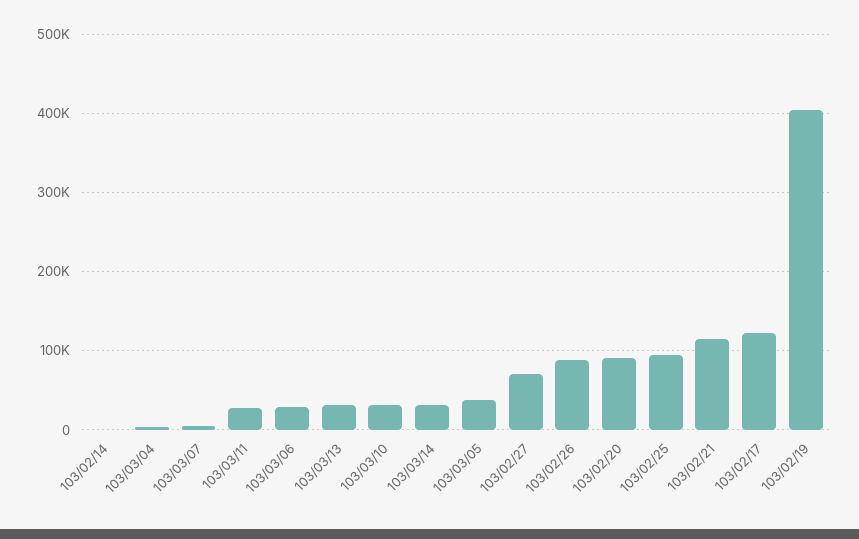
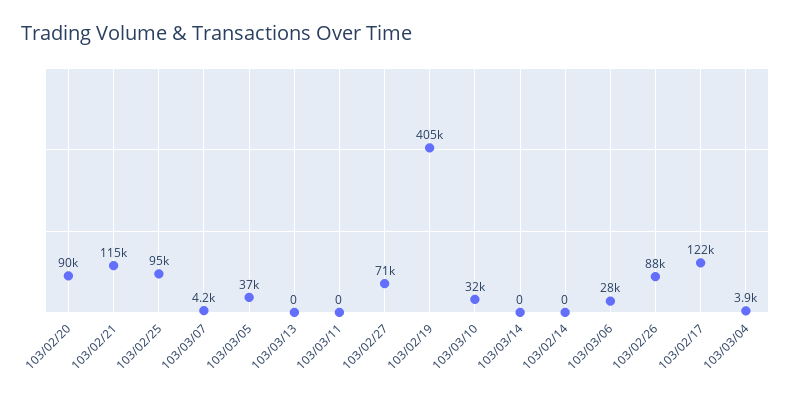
103/03/11: 30000 -> 0
103/03/13: 30000 -> 0
103/03/14: 30000 -> 0

